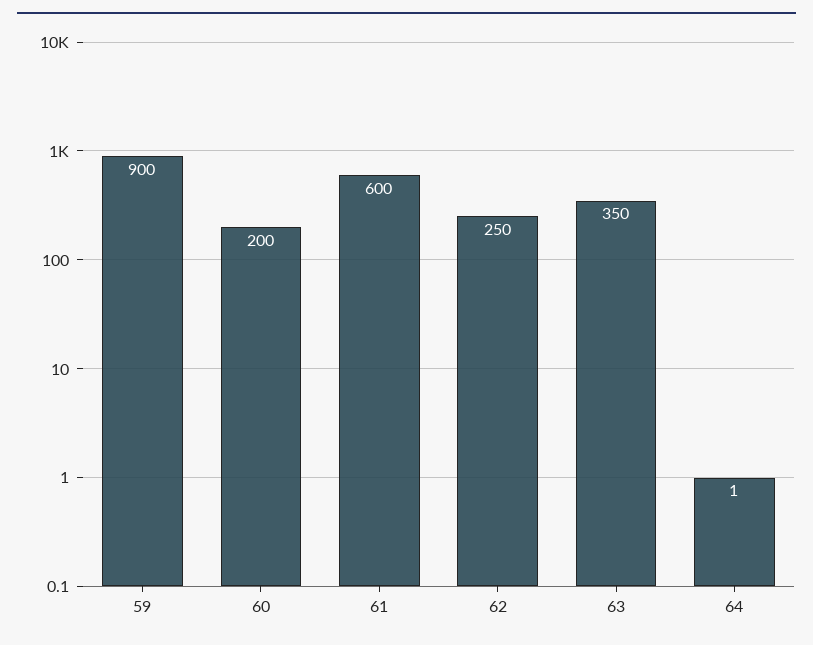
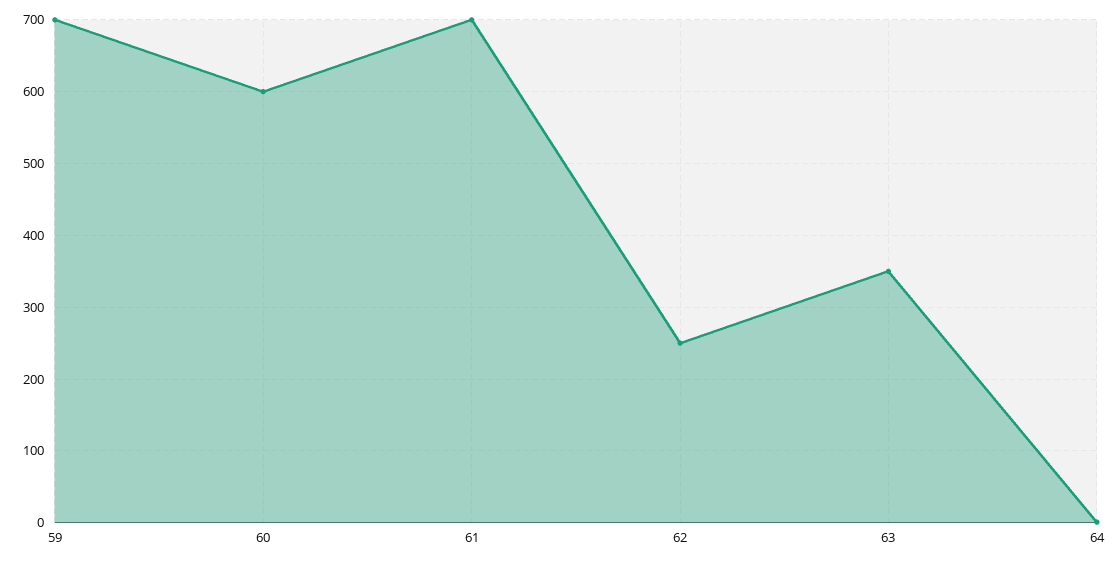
59: 900 -> 700
60: 200 -> 600
61: 600 -> 700

